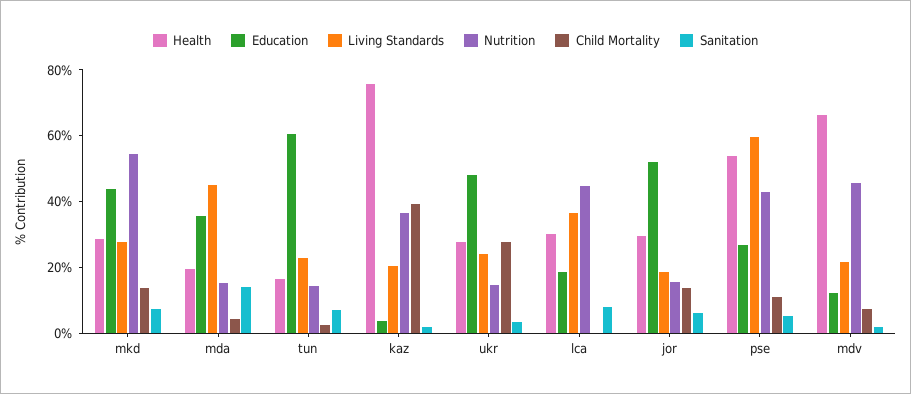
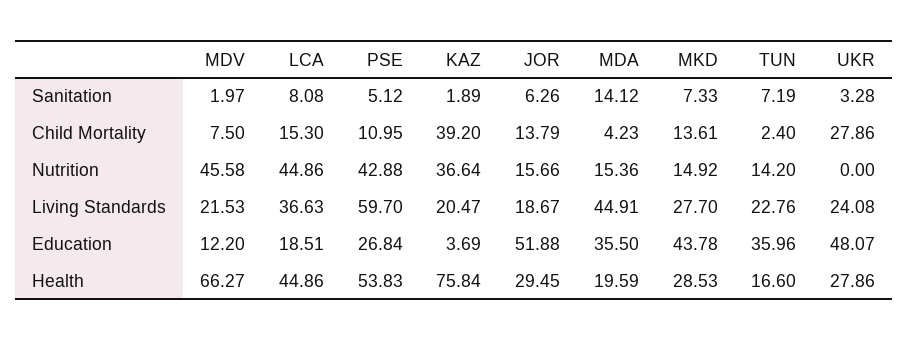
Nutrition, mkd: 55 -> 14.92
Education, tun: 60 -> 35.96
Nutrition, ukr: 15 -> 0
Health, lca: 30 -> 44.86
Child Mortality, lca: 0 -> 15.3

